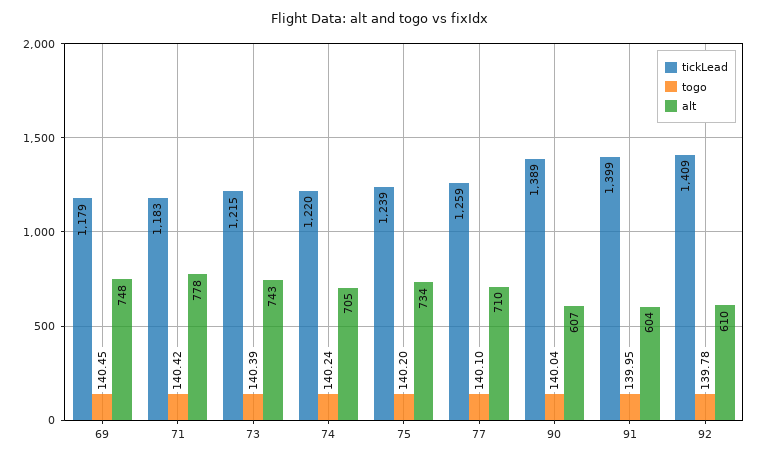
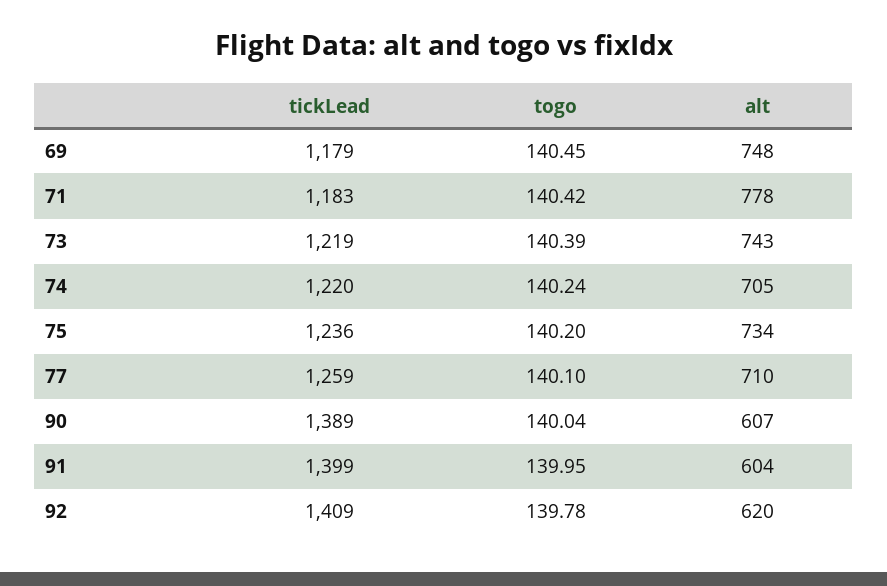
tickLead, 73: 1215 -> 1219
tickLead, 75: 1239 -> 1236
alt, 92: 610 -> 620

